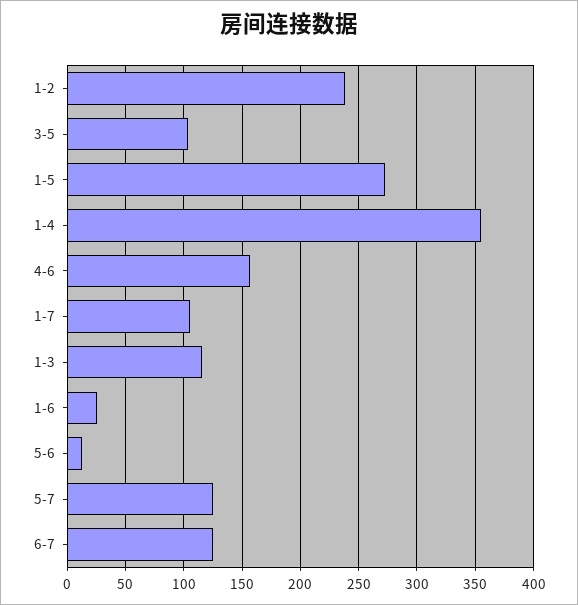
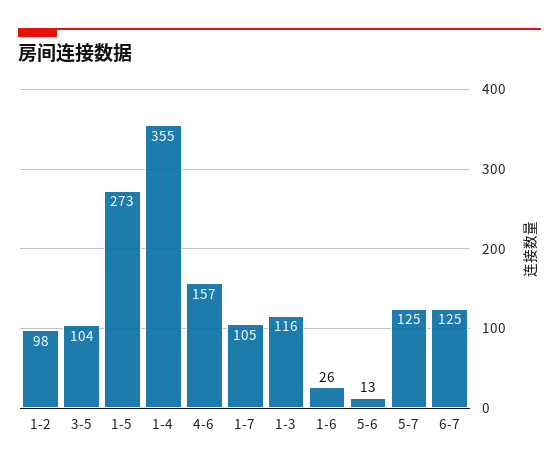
1-2: 240 -> 98

